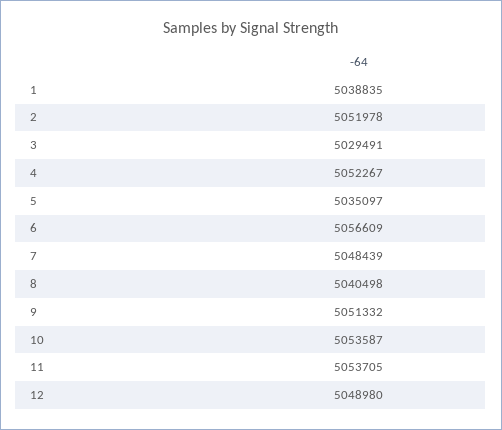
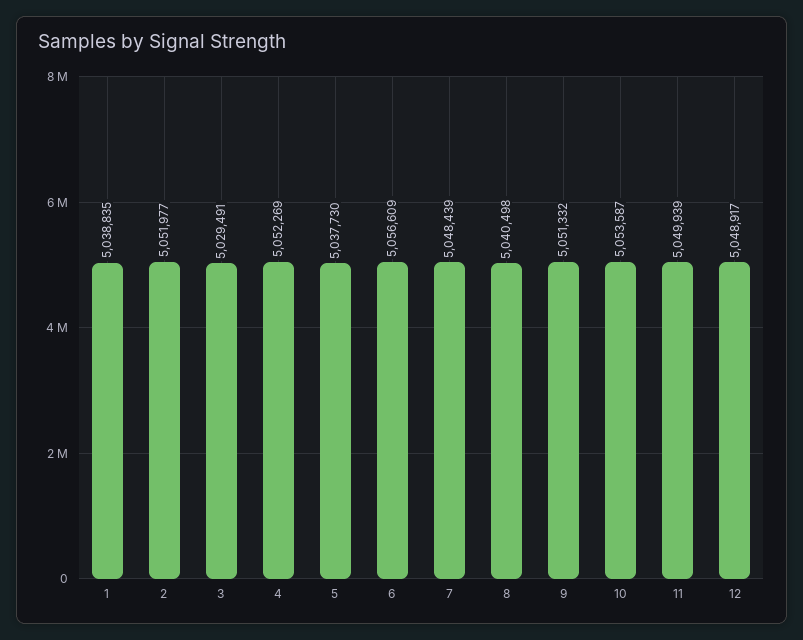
2: 5051978 -> 5051977
4: 5052267 -> 5052269
5: 5035097 -> 5037730
11: 5053705 -> 5049939
12: 5048980 -> 5048917

